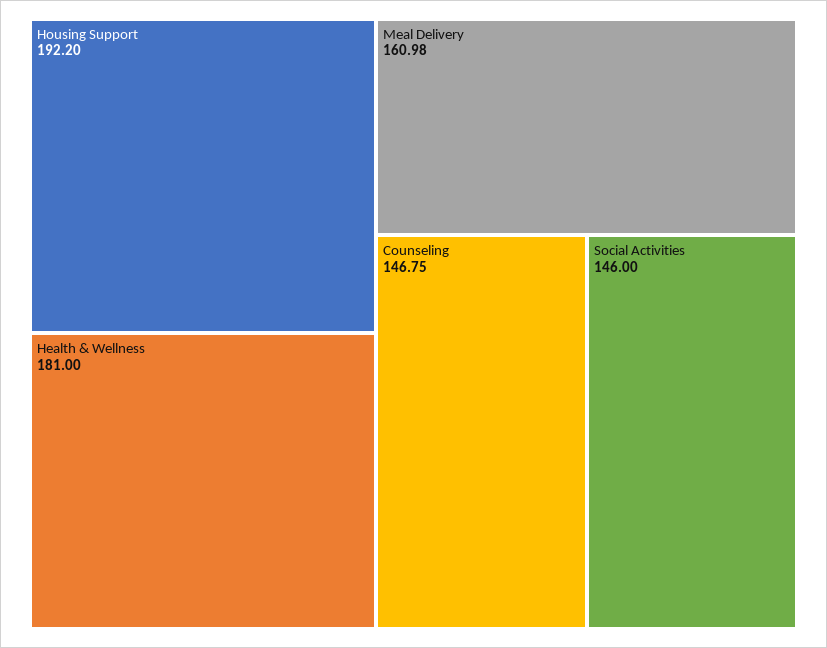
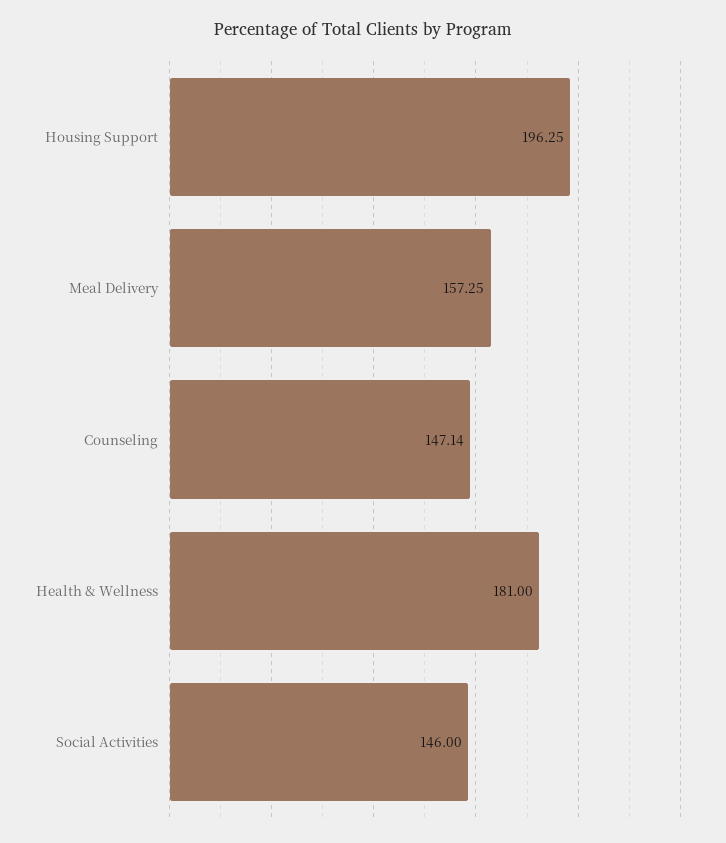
Housing Support: 192.2 -> 196.25
Meal Delivery: 160.98 -> 157.25
Counseling: 146.75 -> 147.14

